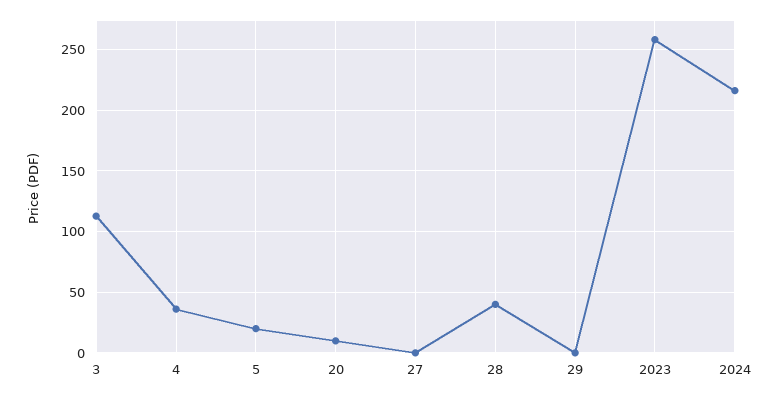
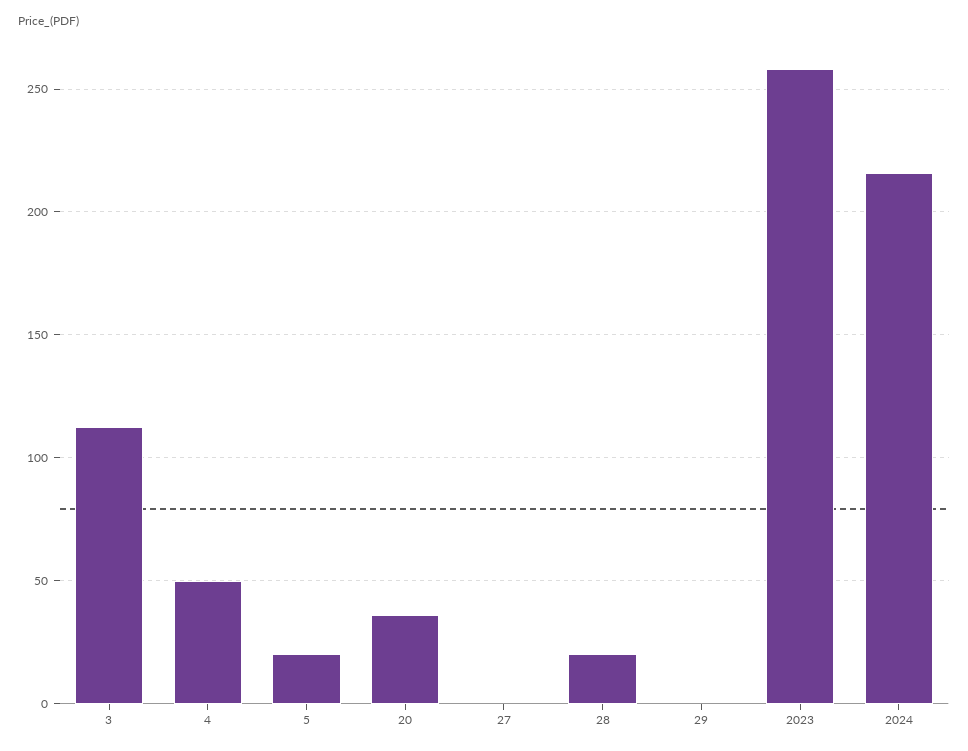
4: 35 -> 50
20: 10 -> 35
28: 40 -> 20

